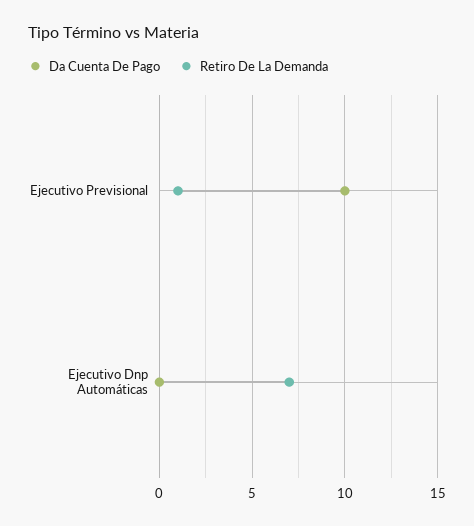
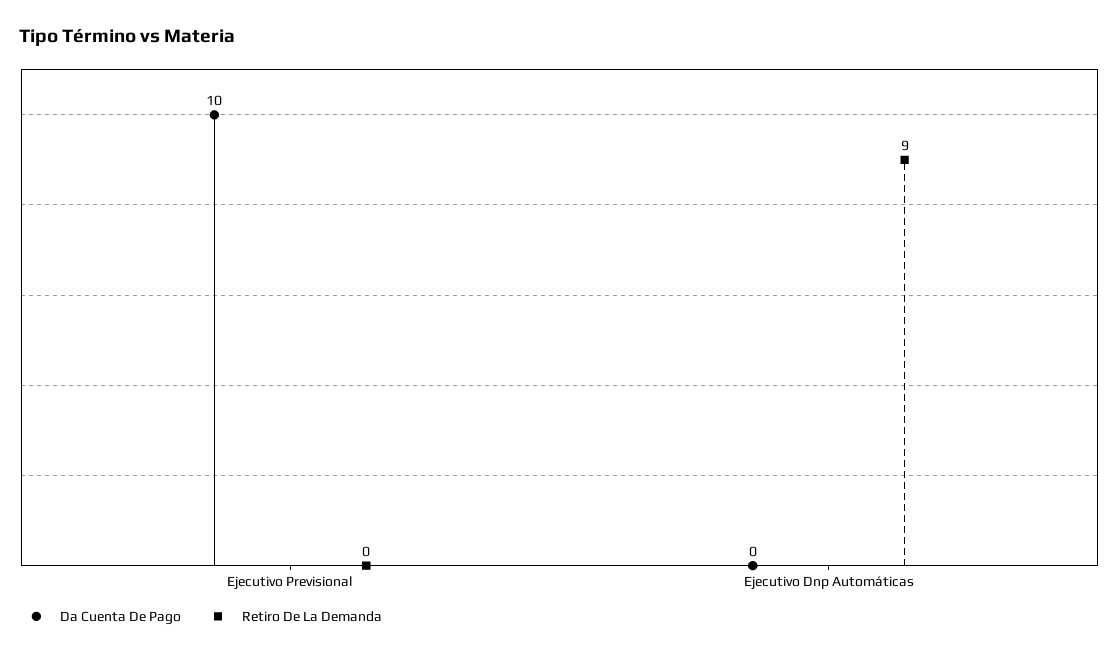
Retiro De La Demanda, Ejecutivo Previsional: 1 -> 0
Retiro De La Demanda, Ejecutivo Dnp Automáticas: 7 -> 9

